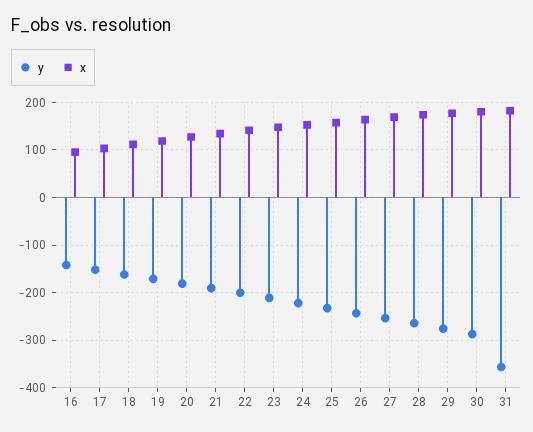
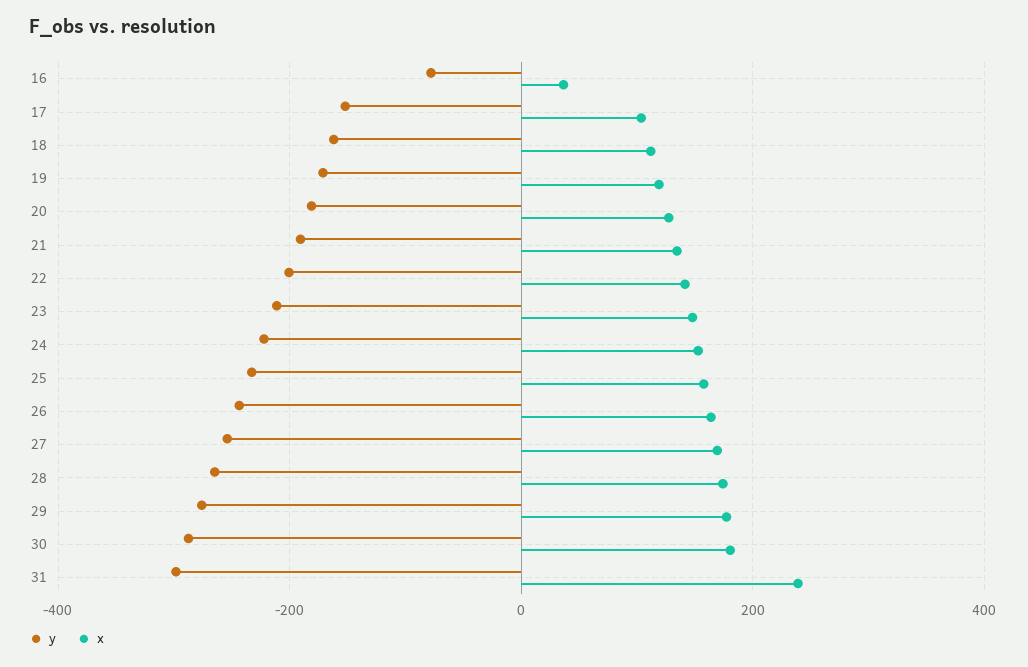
y, 16: -140 -> -80
x, 16: 100 -> 40
y, 31: -360 -> -300
x, 31: 180 -> 240

